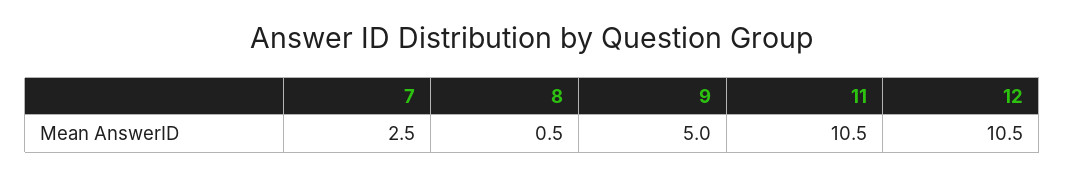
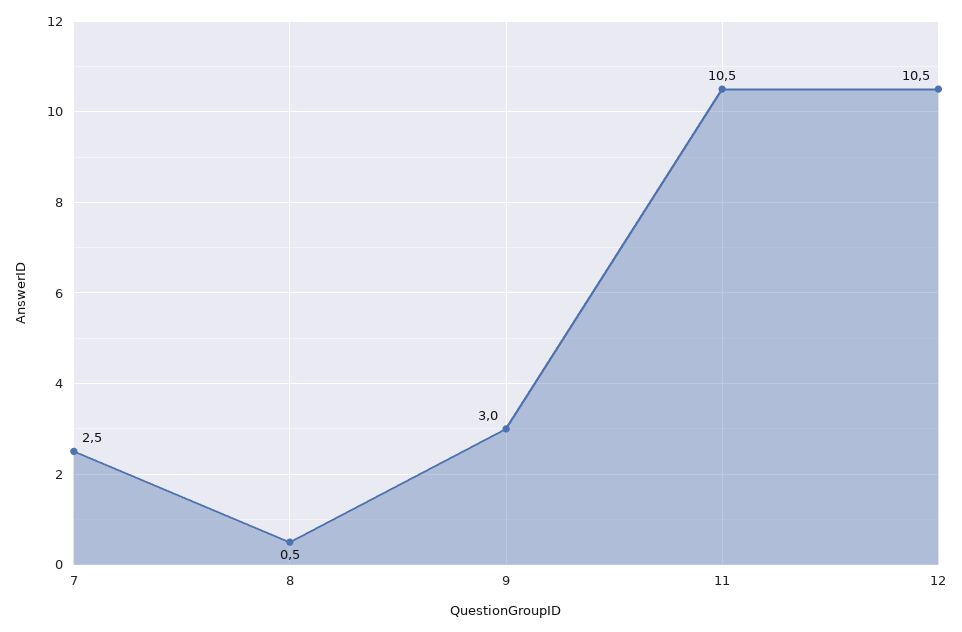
9: 5 -> 3

